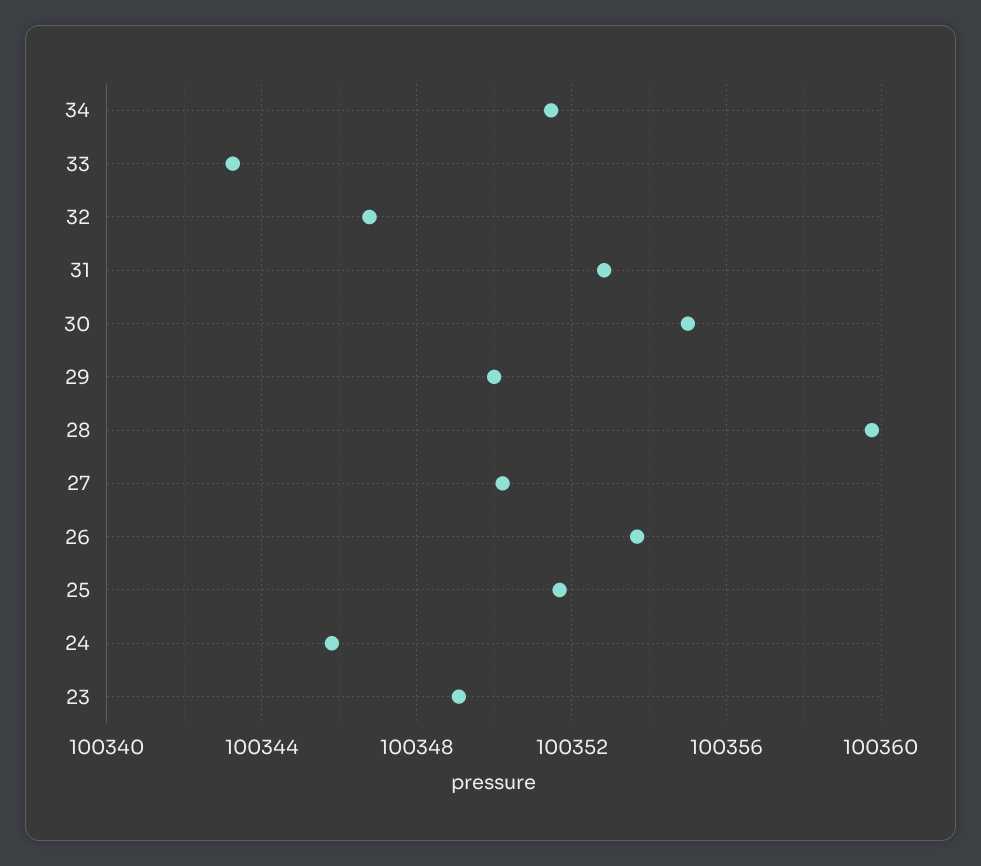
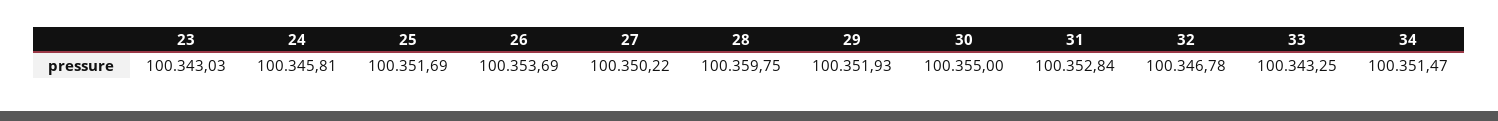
29: 100350 -> 100351.93
23: 100349 -> 100343.03

